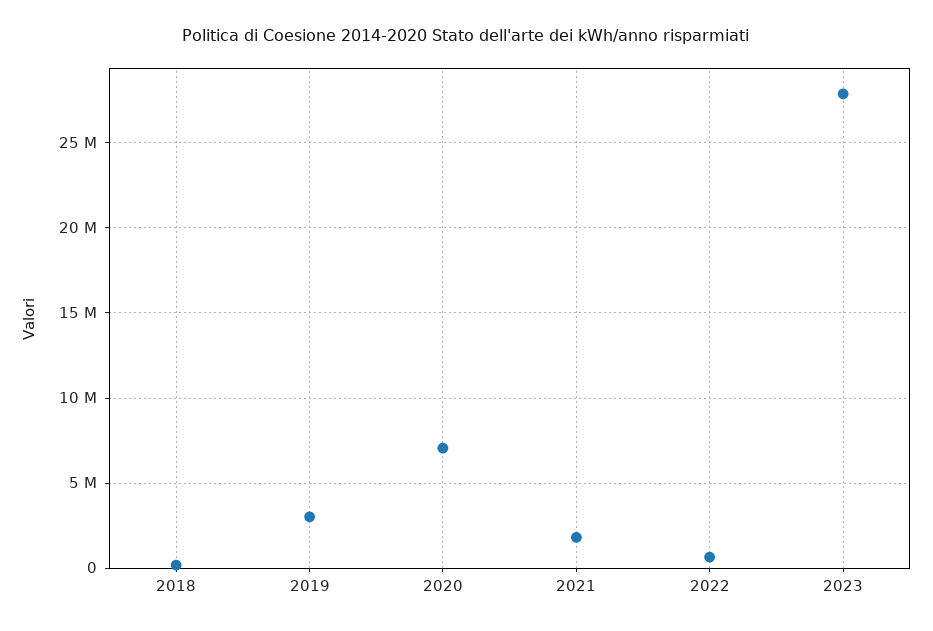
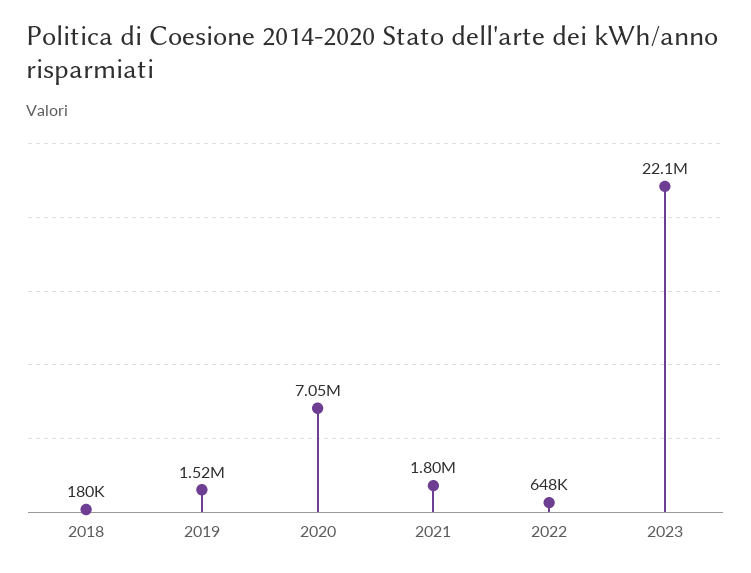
2019: 3000000 -> 1520000
2023: 28000000 -> 22100000

